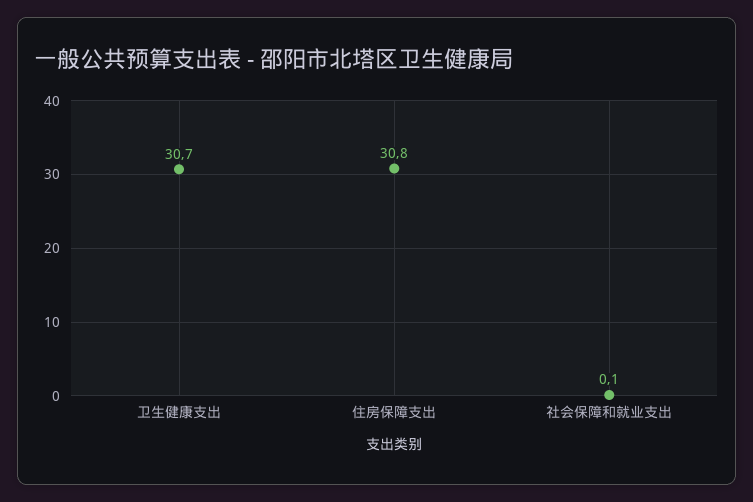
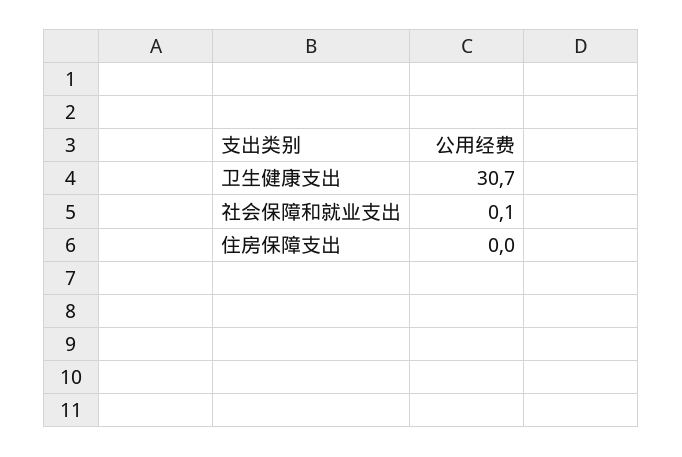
住房保障支出: 30.8 -> 0

